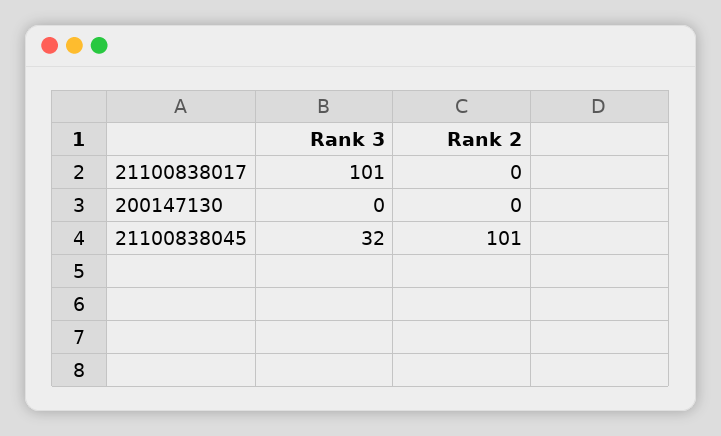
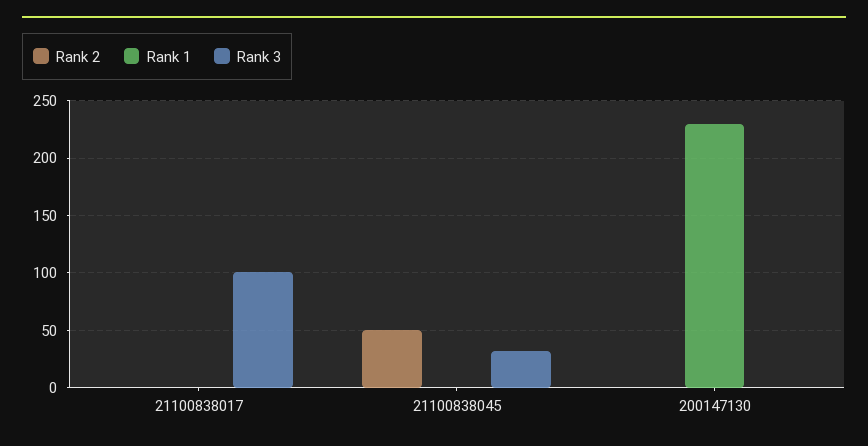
Rank 2, 21100838045: 101 -> 50
Rank 1, 21100838017: none -> 0
Rank 1, 21100838045: none -> 0
Rank 1, 200147130: none -> 230

